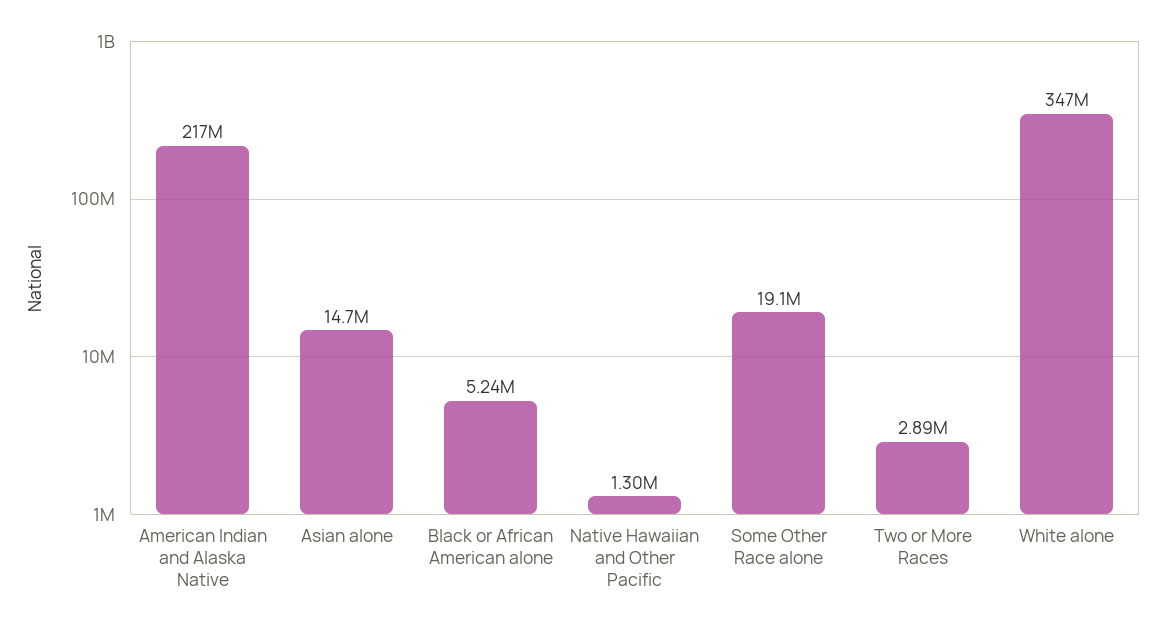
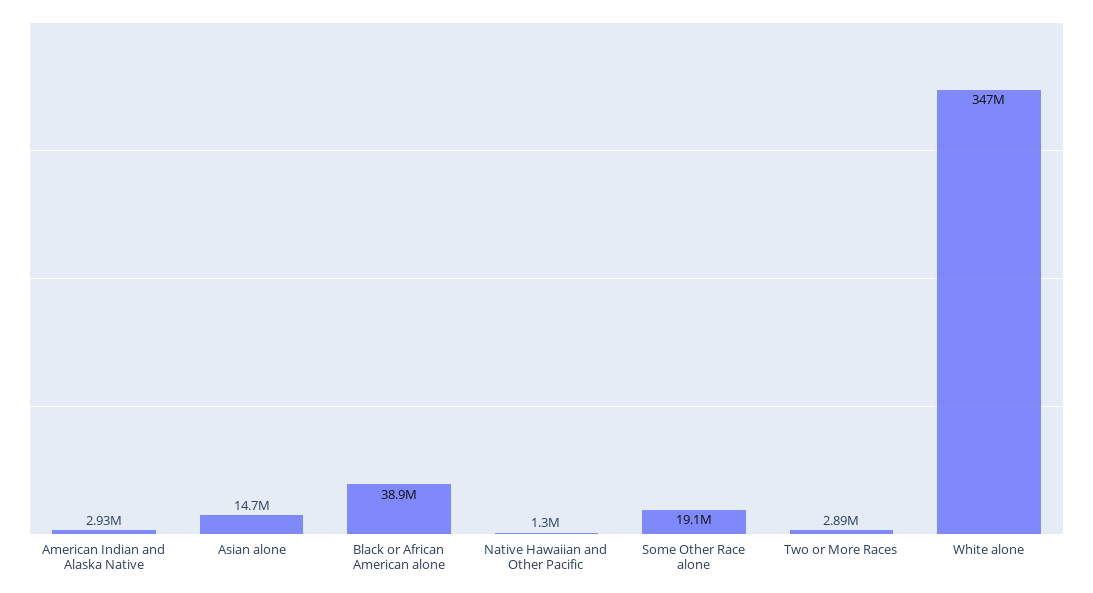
American Indian and Alaska Native: 217000000 -> 2930000
Black or African American alone: 5240000 -> 38900000

